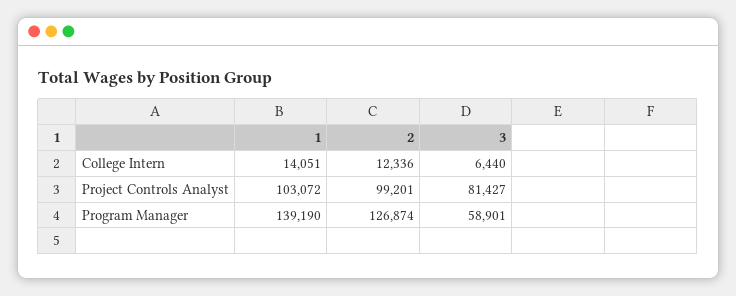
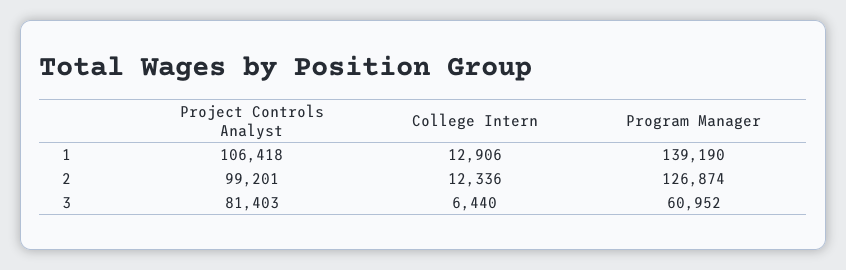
1, College Intern: 14051 -> 12906
1, Project Controls Analyst: 103072 -> 106418
3, Project Controls Analyst: 81427 -> 81403
3, Program Manager: 58901 -> 60952

